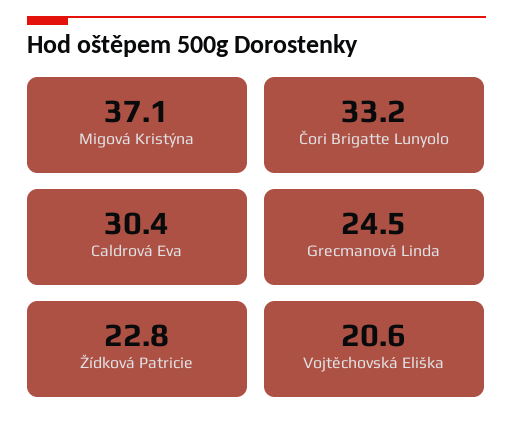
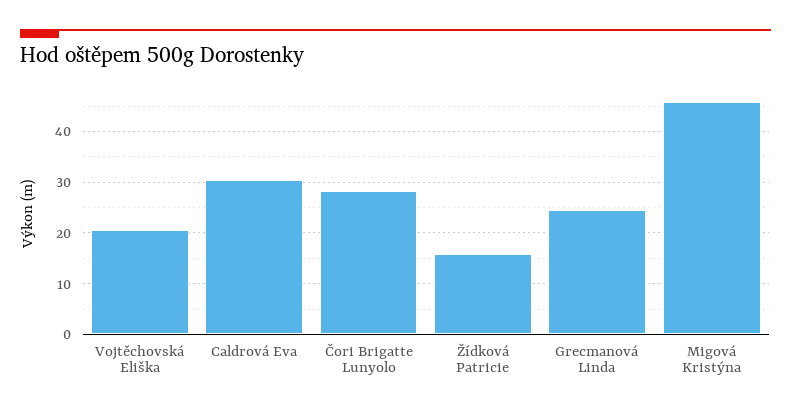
Migová Kristýna: 37.1 -> 46
Čori Brigatte Lunyolo: 33.2 -> 28
Žídková Patricie: 22.8 -> 16

